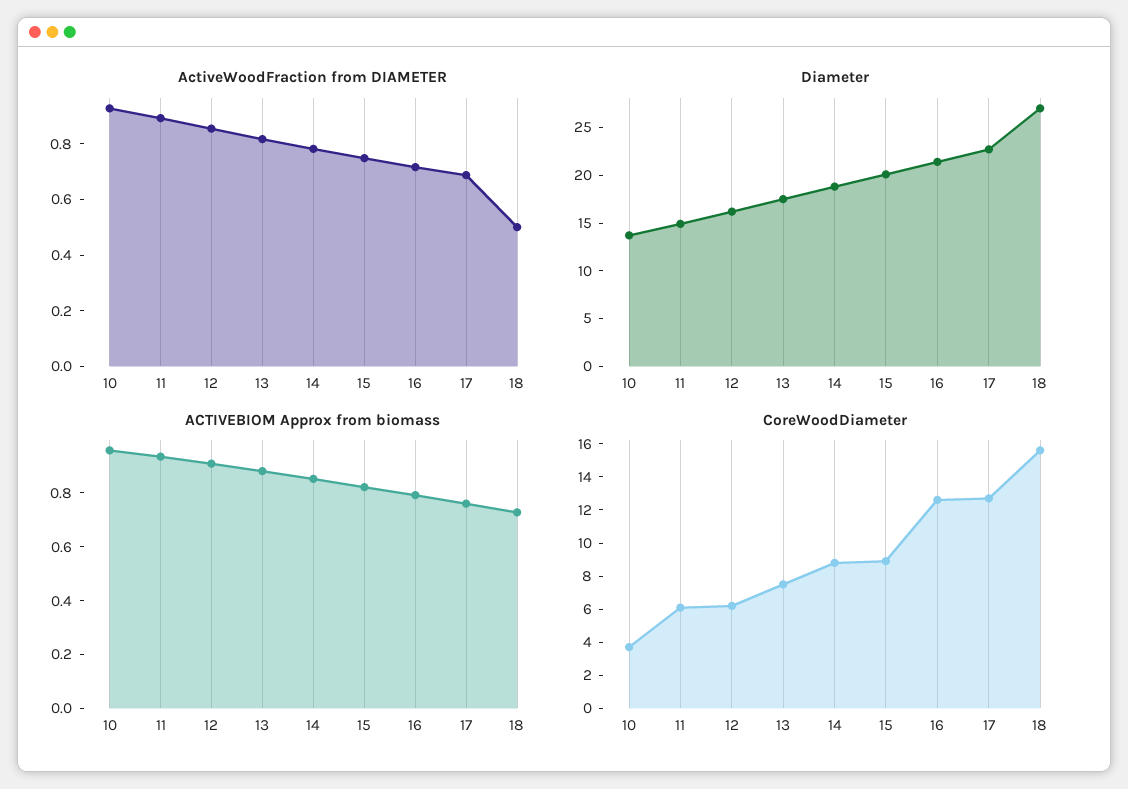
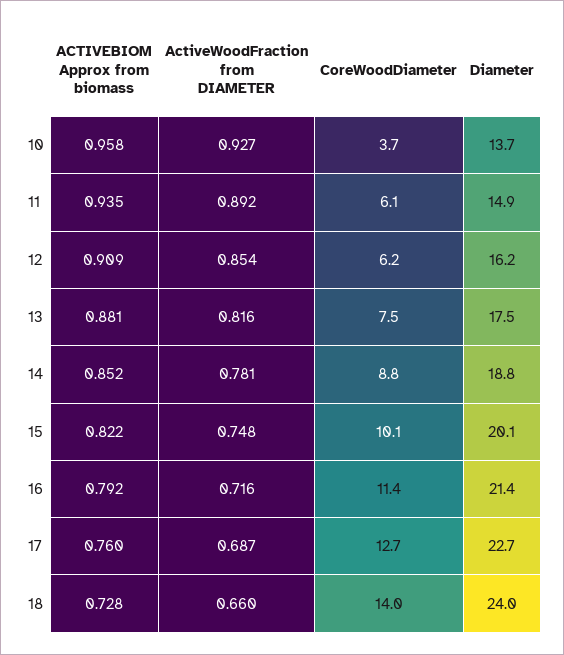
ActiveWoodFraction from DIAMETER, 18: 0.5 -> 0.66
Diameter, 18: 27 -> 24
CoreWoodDiameter, 15: 9 -> 10.1
CoreWoodDiameter, 16: 12.5 -> 11.4
CoreWoodDiameter, 18: 15.5 -> 14

